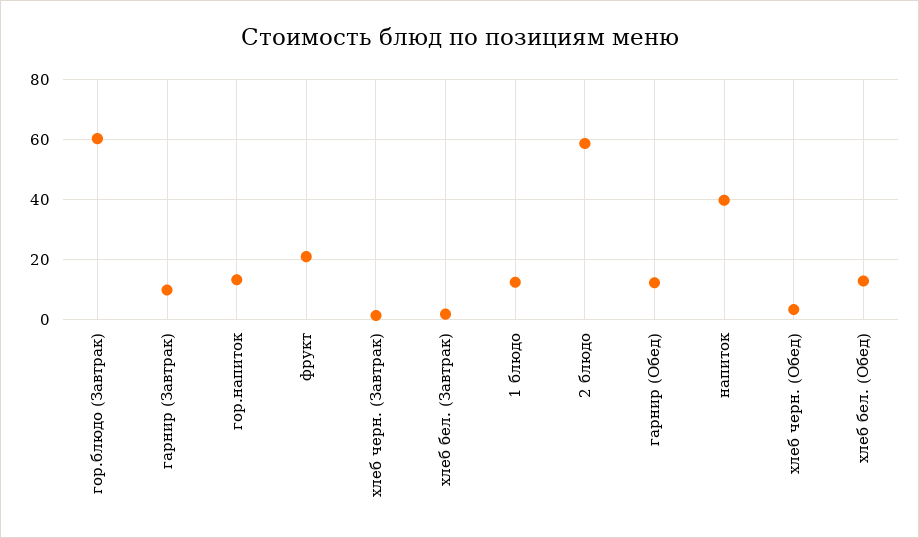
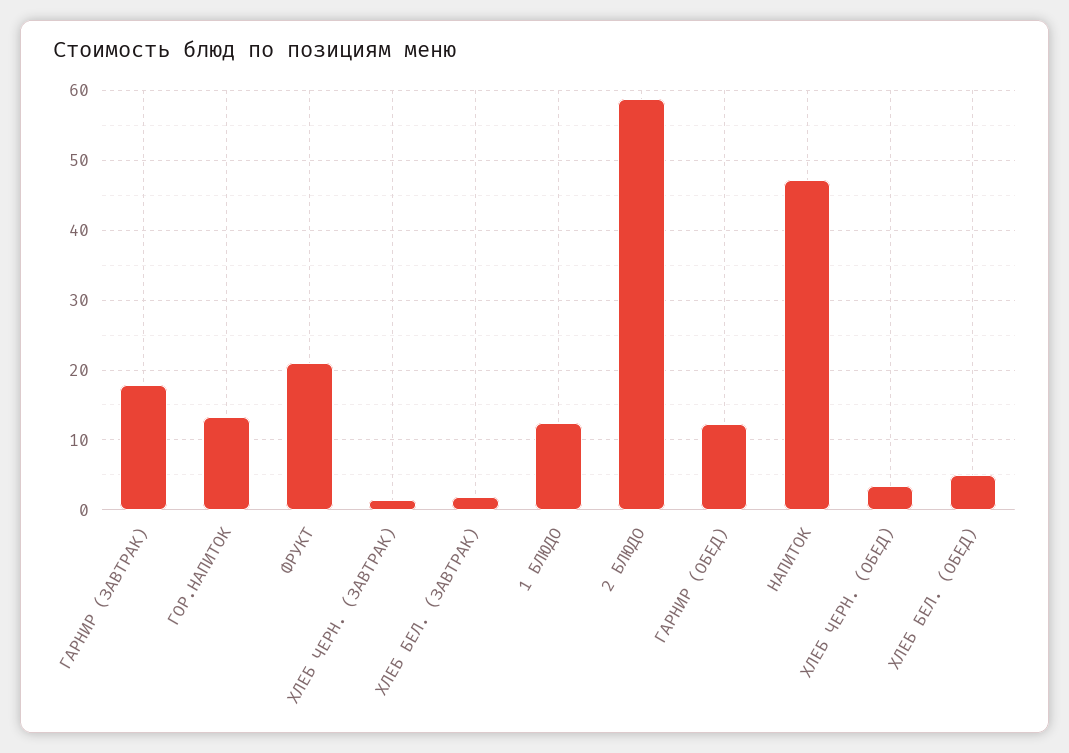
гор.блюдо (Завтрак): 60 -> none
гарнир (Завтрак): 10 -> 18
напиток: 40 -> 47
хлеб бел. (Обед): 12.5 -> 5

